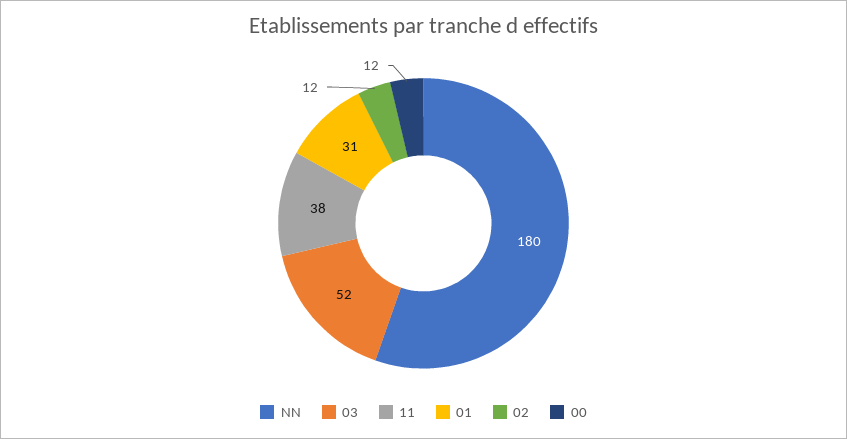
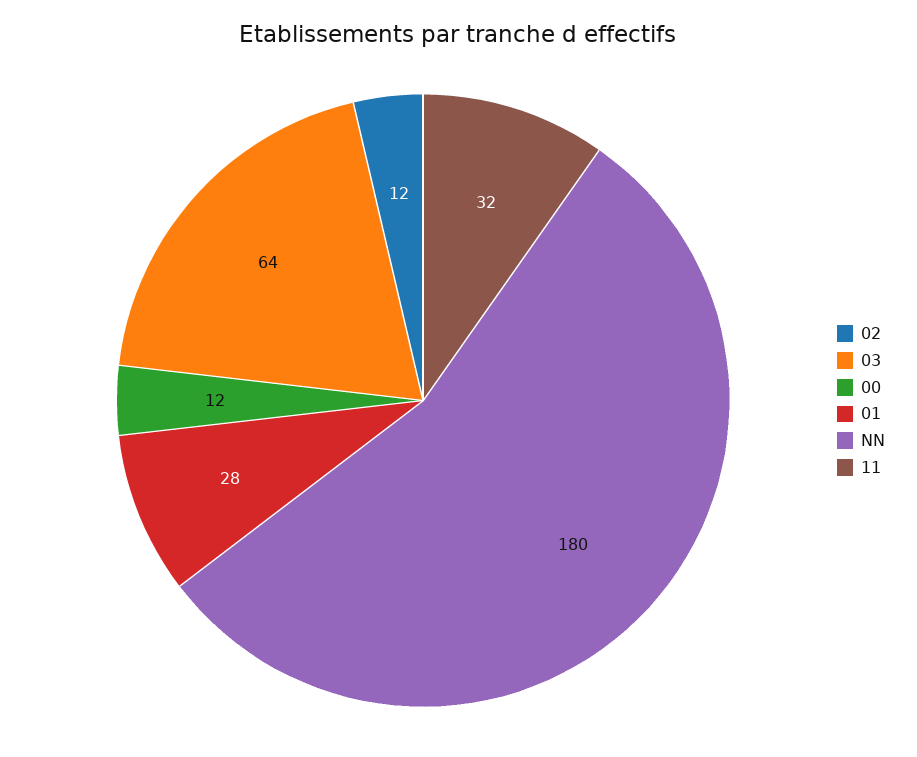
03: 52 -> 64
11: 38 -> 32
01: 31 -> 28

